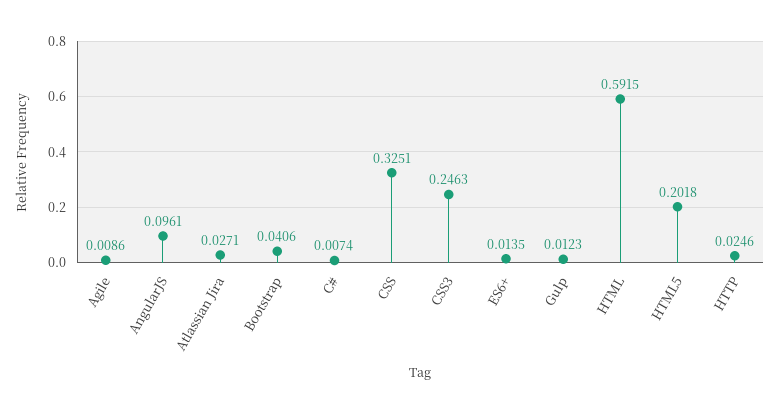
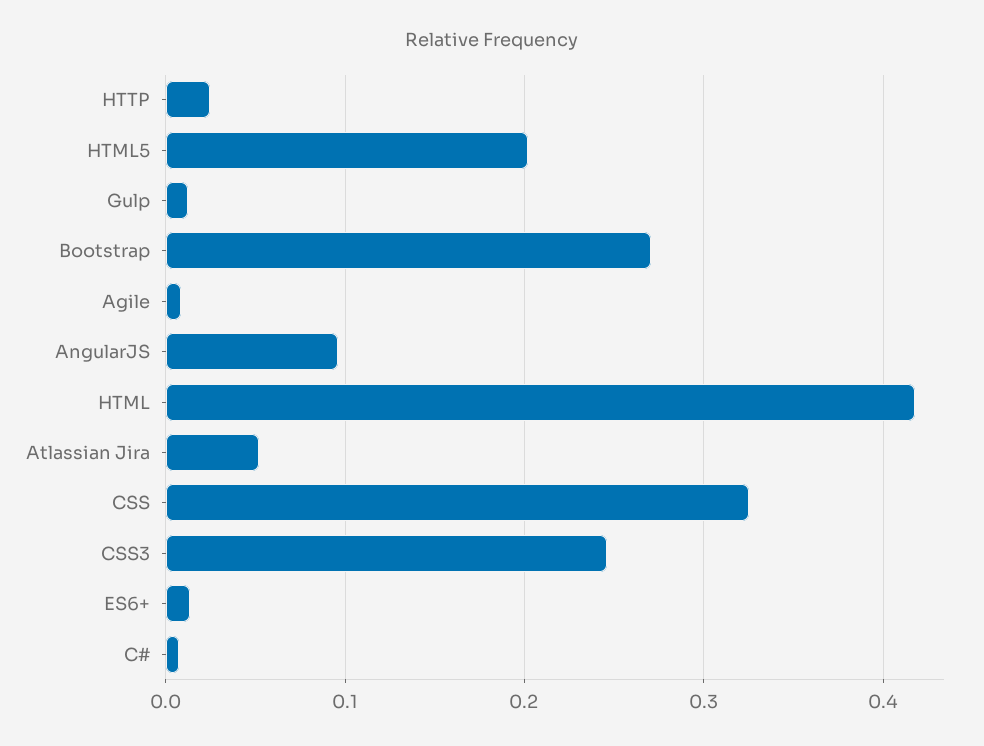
Atlassian Jira: 0.0271 -> 0.05
Bootstrap: 0.0406 -> 0.27
HTML: 0.5915 -> 0.42

